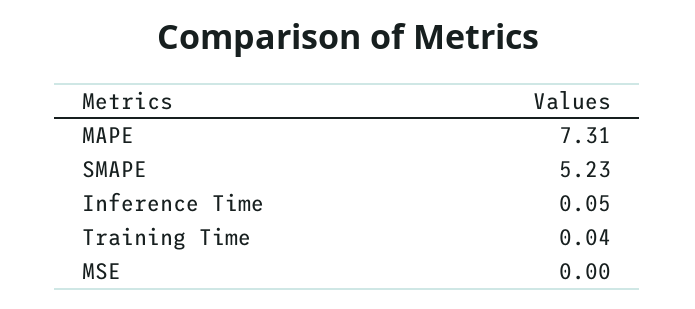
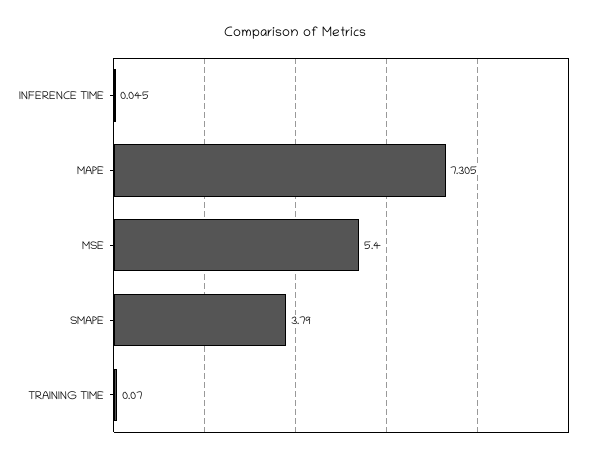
SMAPE: 5.23 -> 3.79
Training Time: 0.04 -> 0.07
MSE: 0 -> 5.4

